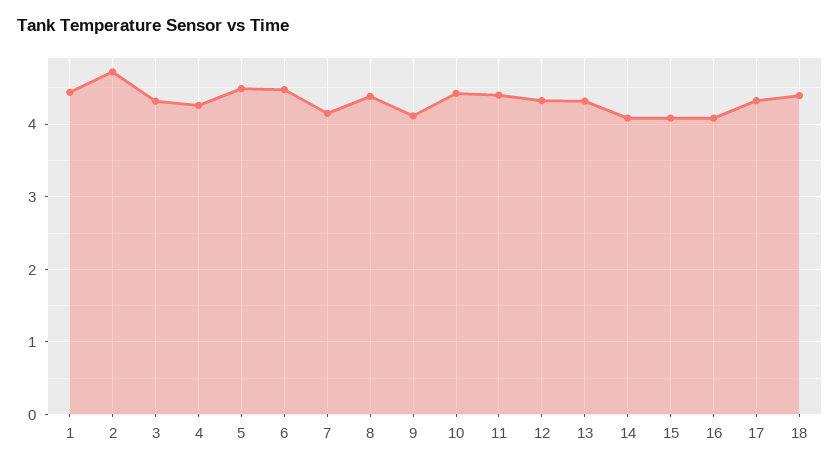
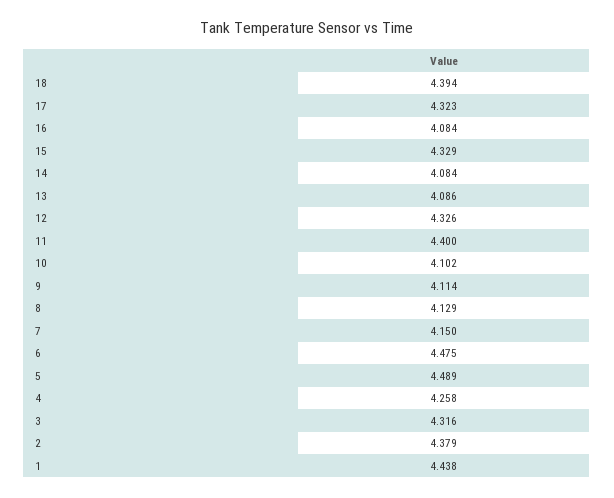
2: 4.7 -> 4.379
8: 4.4 -> 4.129
10: 4.4 -> 4.102
13: 4.3 -> 4.086
15: 4.1 -> 4.329

